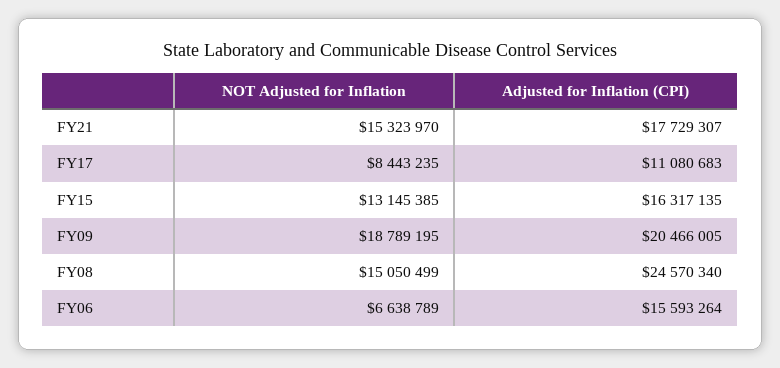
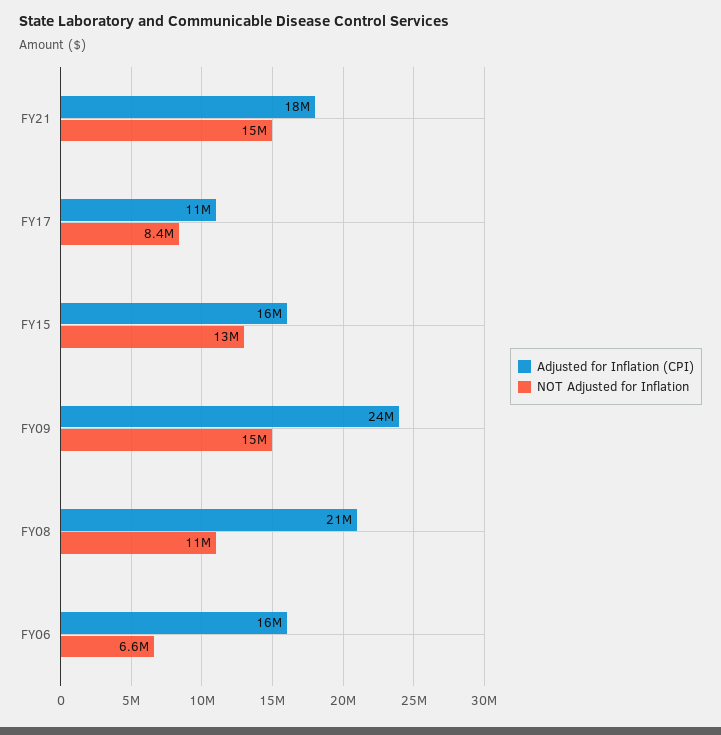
NOT Adjusted for Inflation, FY09: 18789195 -> 15000000
Adjusted for Inflation (CPI), FY09: 20466005 -> 24000000
NOT Adjusted for Inflation, FY08: 15050499 -> 11000000
Adjusted for Inflation (CPI), FY08: 24570340 -> 21000000

